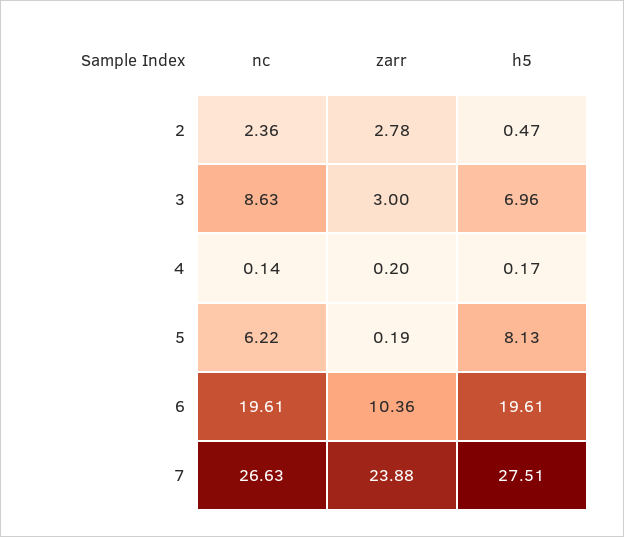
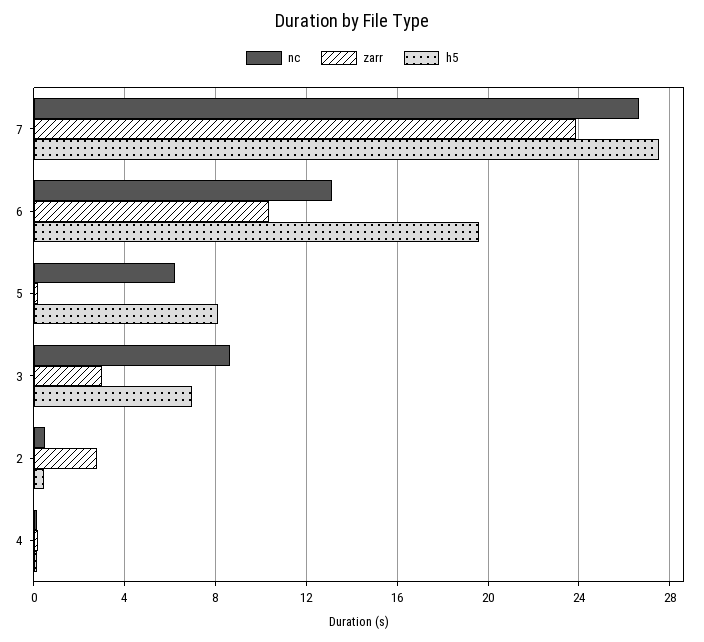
nc, 2: 2.36 -> 0.5
nc, 6: 19.61 -> 13

